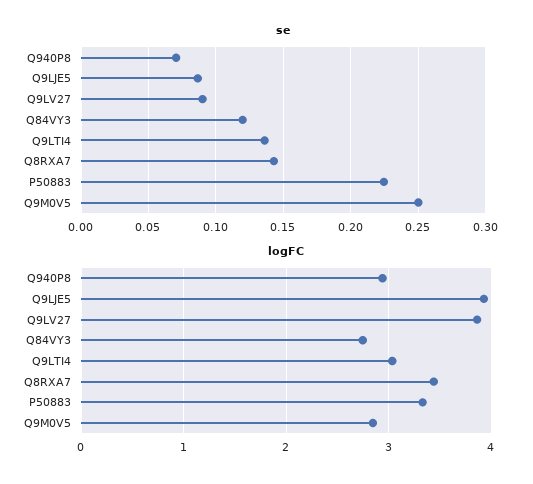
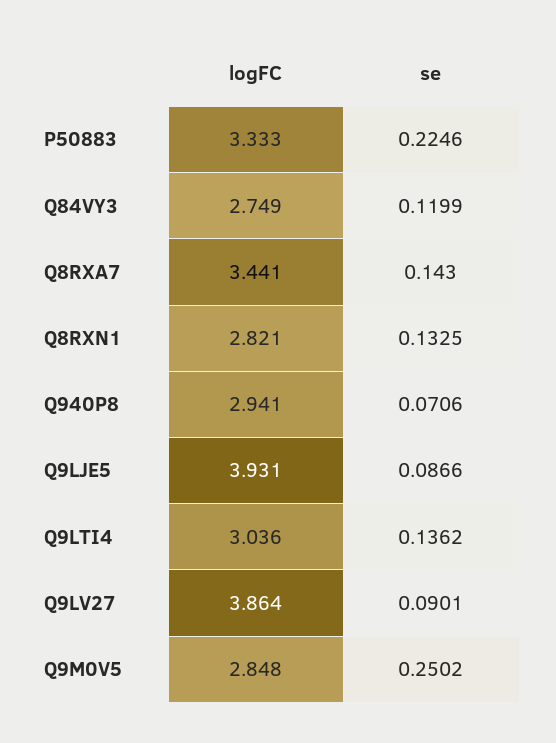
logFC, Q8RXN1: none -> 2.821
se, Q8RXN1: none -> 0.1325

